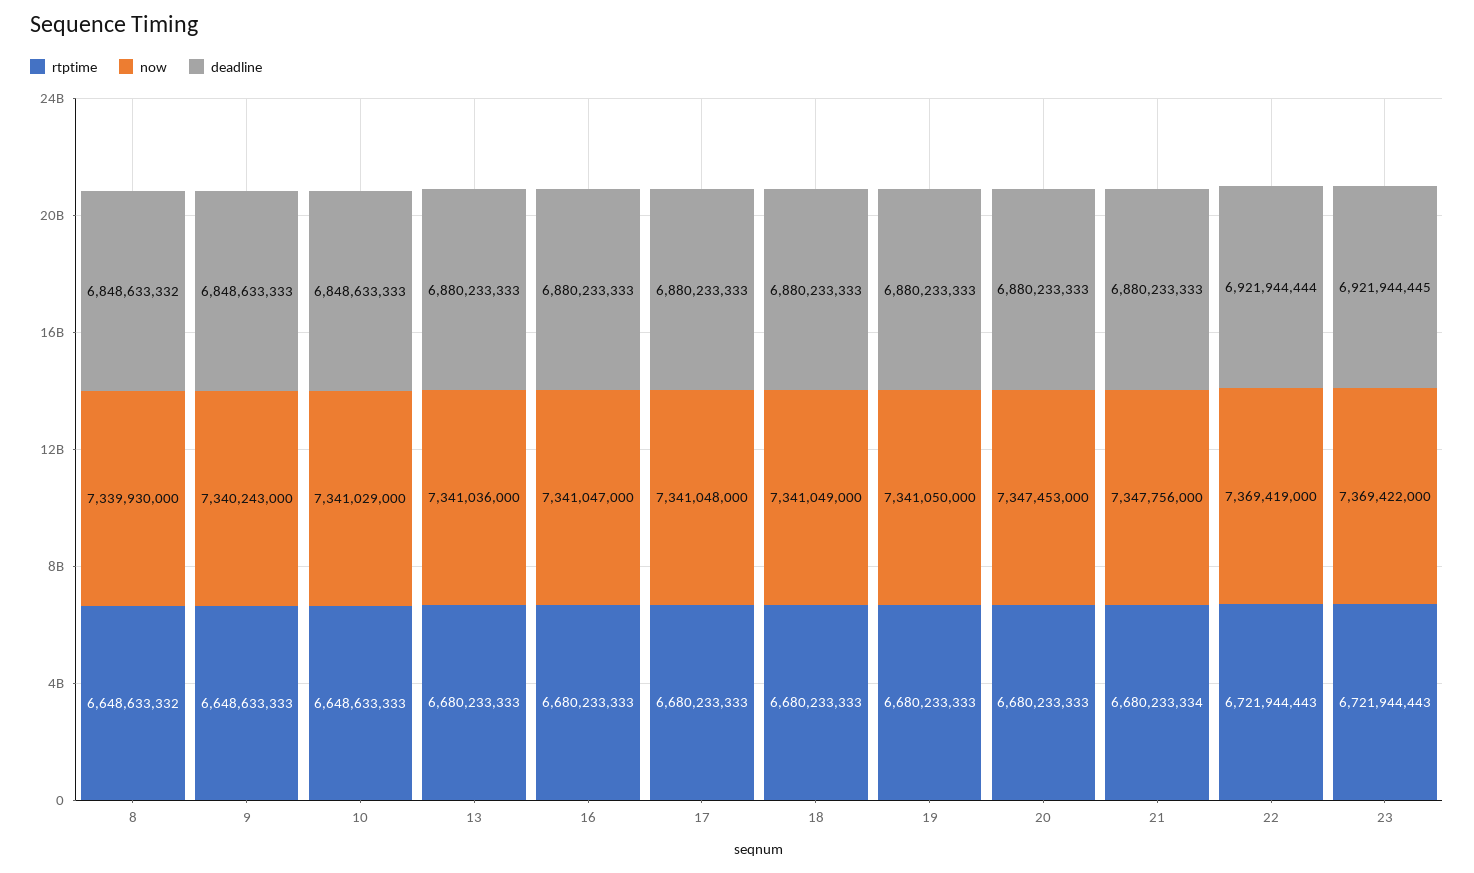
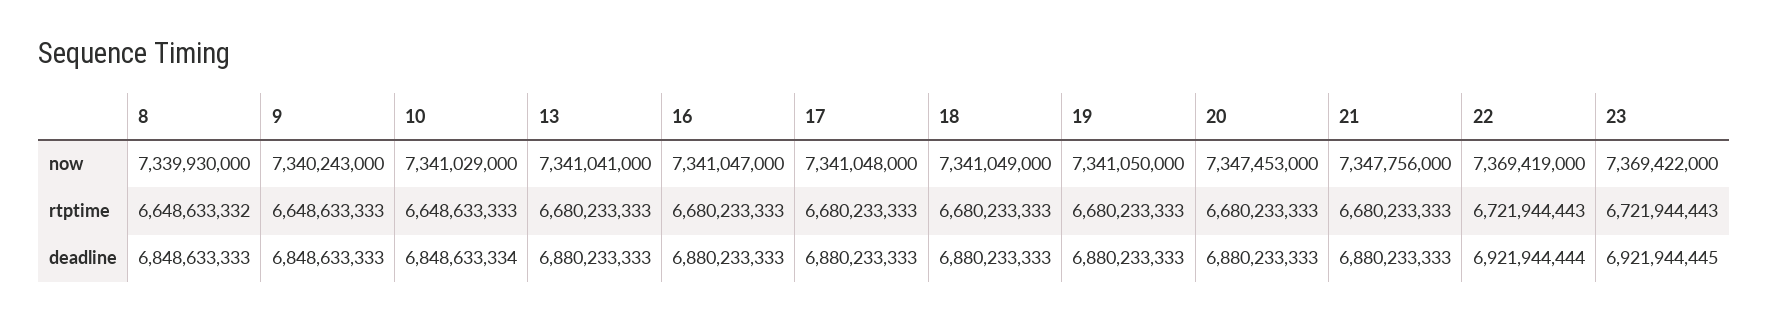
deadline, 8: 6848633332 -> 6848633333
deadline, 10: 6848633333 -> 6848633334
now, 13: 7341036000 -> 7341041000
rtptime, 21: 6680233334 -> 6680233333

